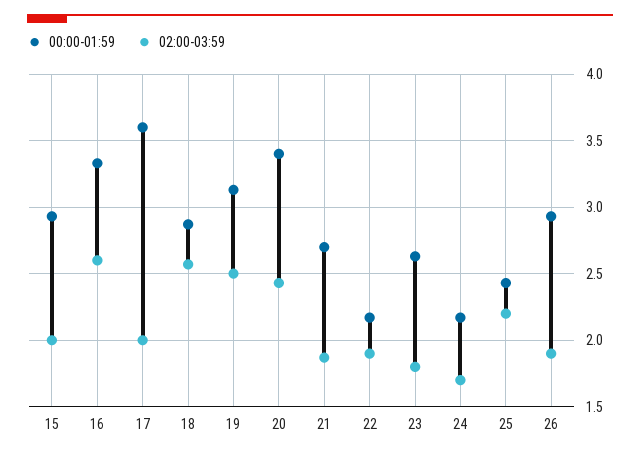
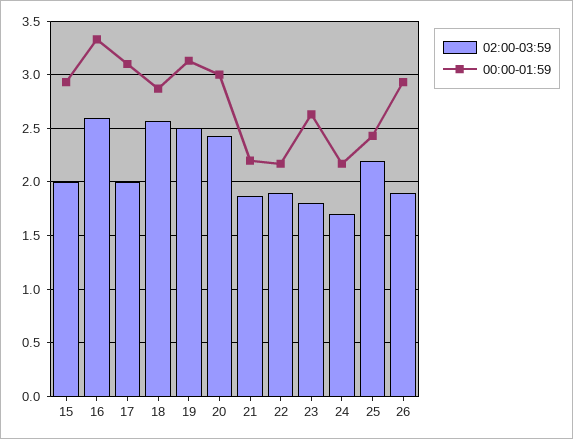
00:00-01:59, 17: 3.6 -> 3.1
00:00-01:59, 20: 3.4 -> 3
00:00-01:59, 21: 2.7 -> 2.2

